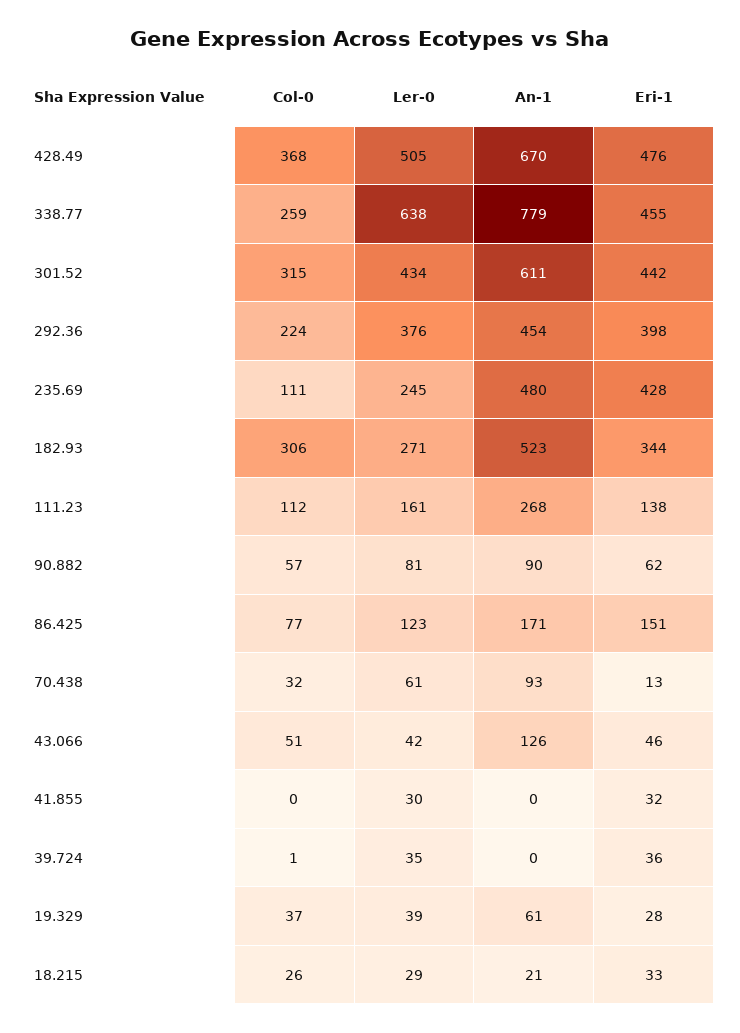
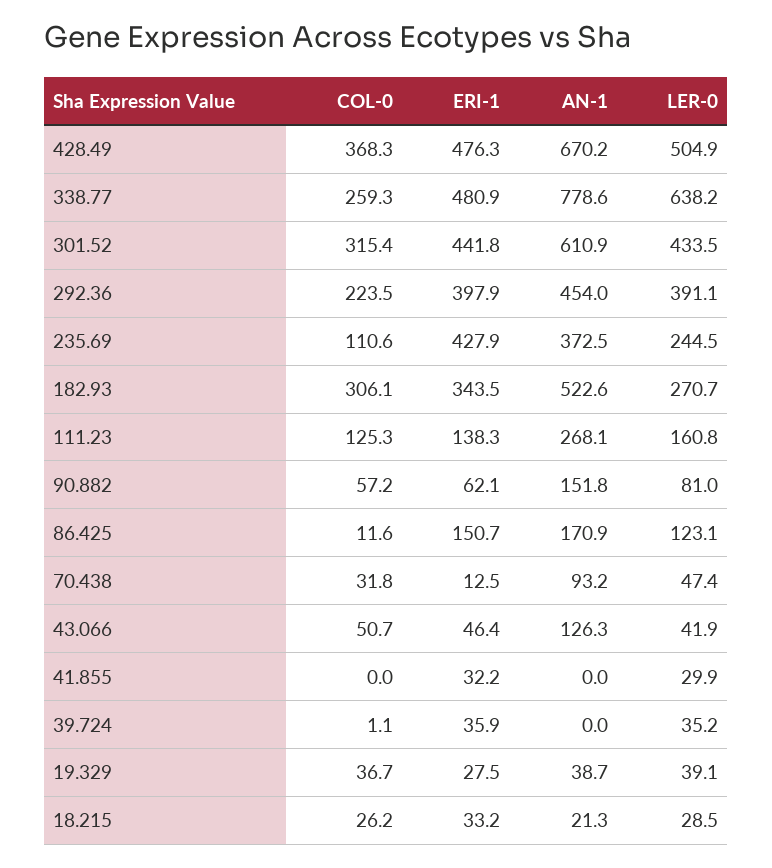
Eri-1, 338.77: 455 -> 480.9
Ler-0, 292.36: 376 -> 391.1
An-1, 235.69: 480 -> 372.5
Col-0, 111.23: 112 -> 125.3
An-1, 90.882: 90 -> 151.8
Col-0, 86.425: 77 -> 11.6
Ler-0, 70.438: 61 -> 47.4
An-1, 19.329: 61 -> 38.7

